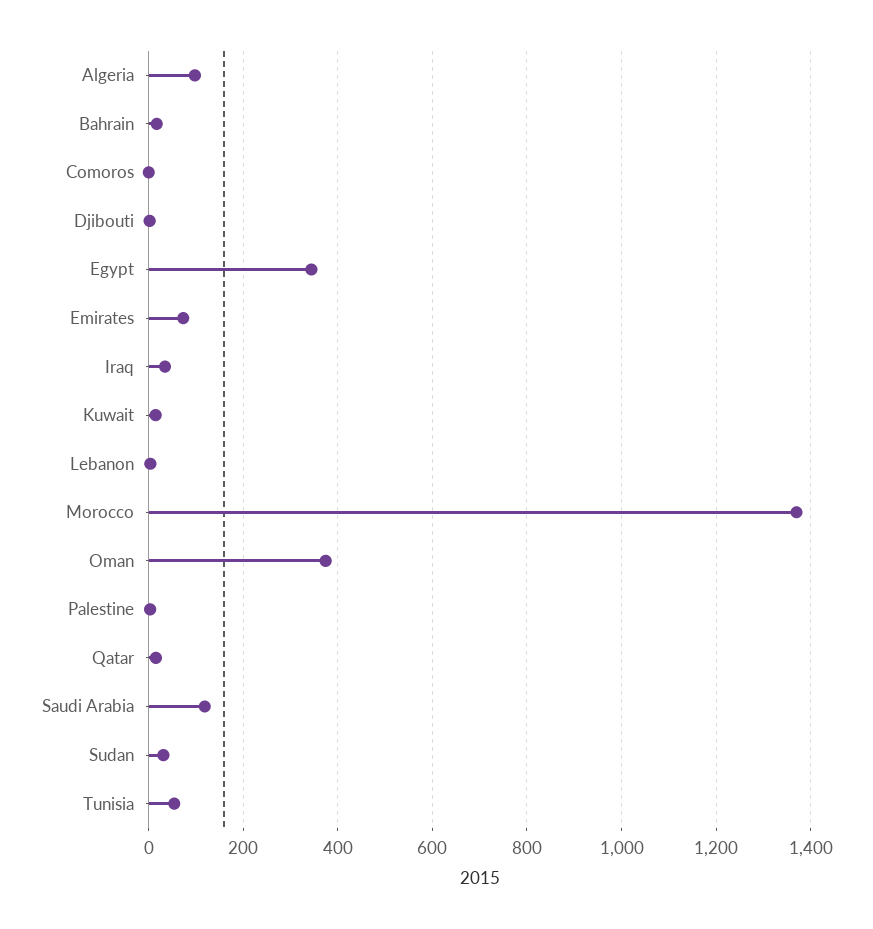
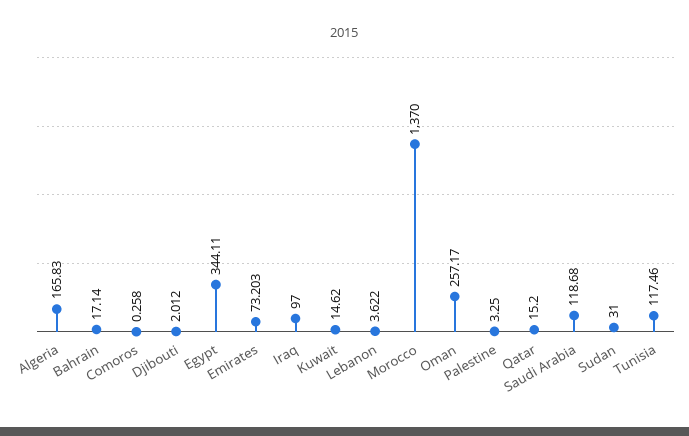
Algeria: 100 -> 165.83
Iraq: 40 -> 97
Oman: 380 -> 257.17
Tunisia: 60 -> 117.46

